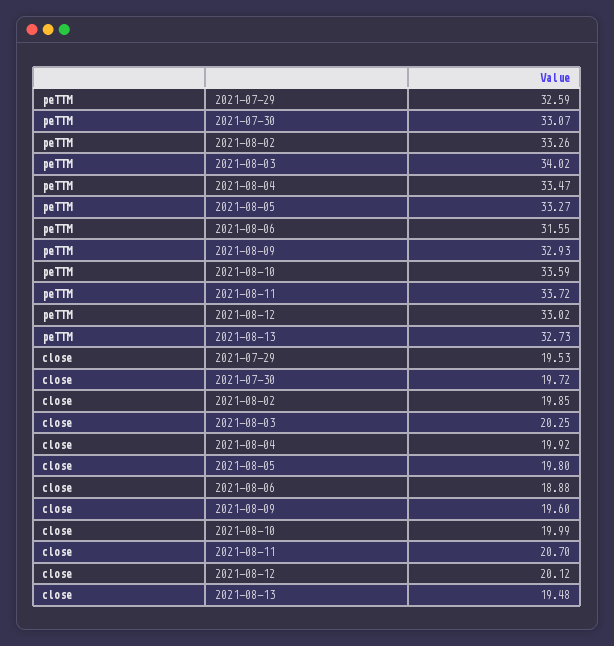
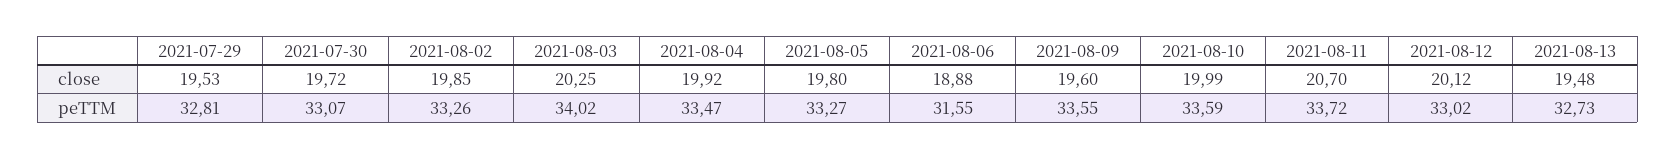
peTTM, 2021-07-29: 32.59 -> 32.81
peTTM, 2021-08-09: 32.93 -> 33.55

